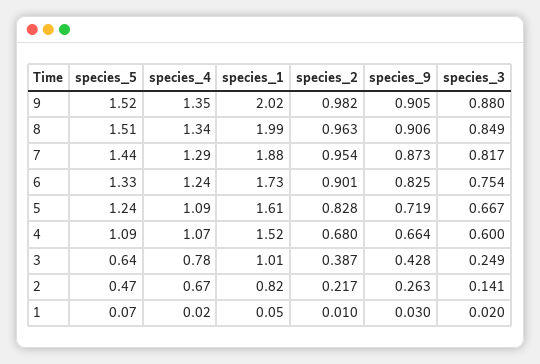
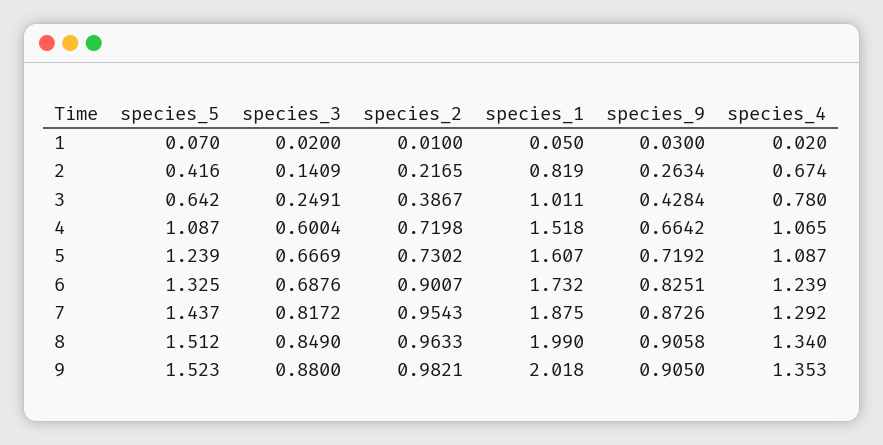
species_3, 6: 0.754 -> 0.6876
species_2, 5: 0.828 -> 0.7302
species_2, 4: 0.68 -> 0.7198
species_5, 2: 0.47 -> 0.416

